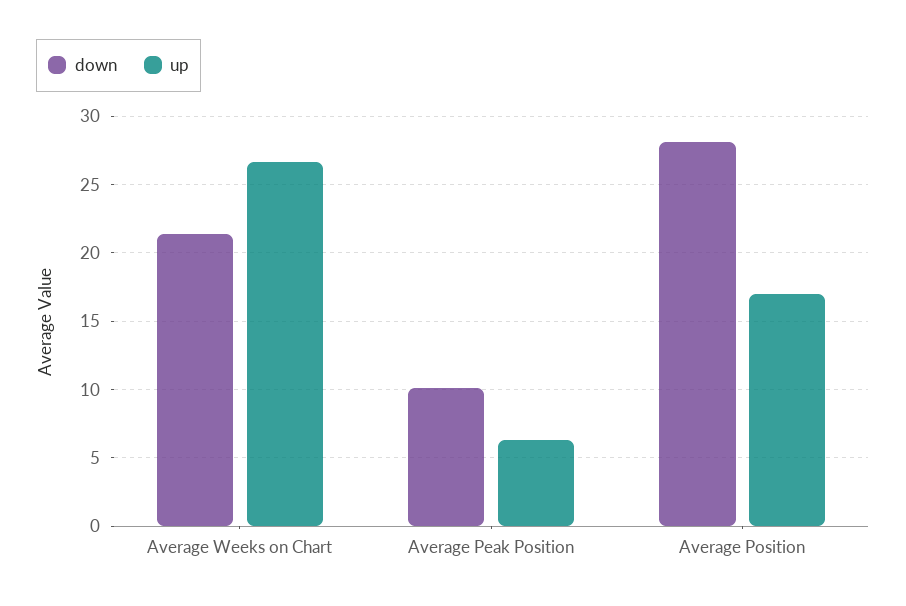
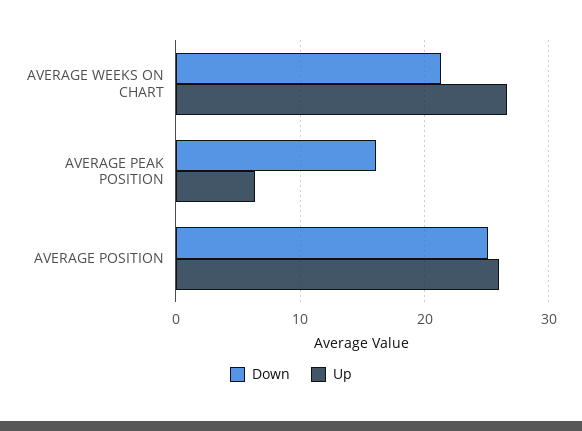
down, Average Peak Position: 10 -> 16
down, Average Position: 28 -> 25
up, Average Position: 17 -> 26

